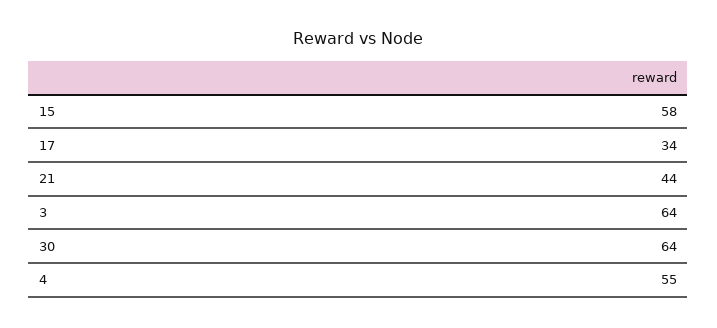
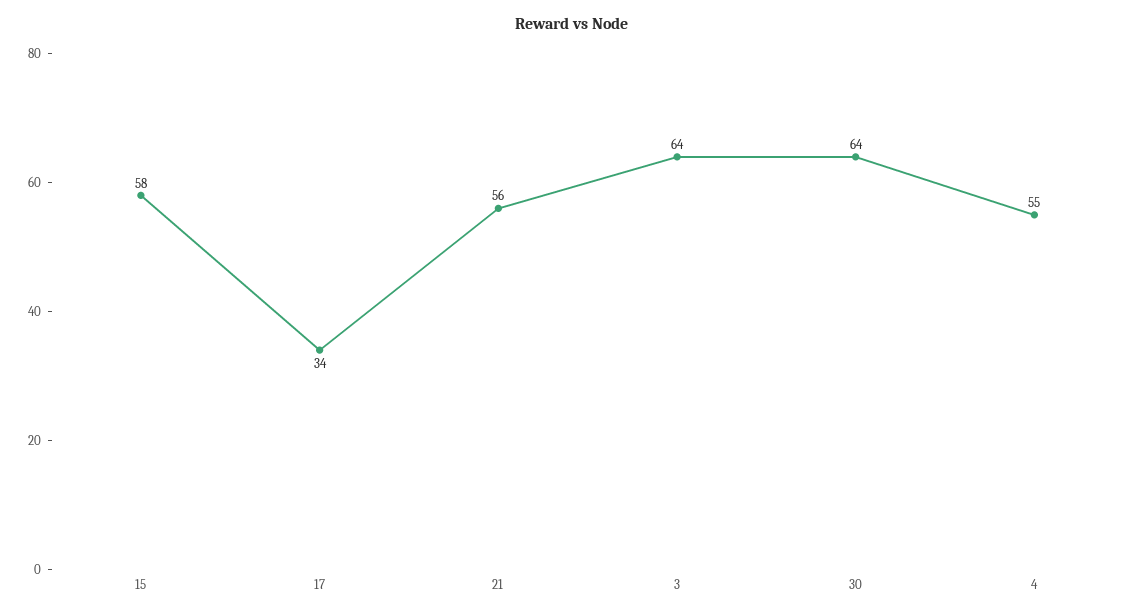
21: 44 -> 56

